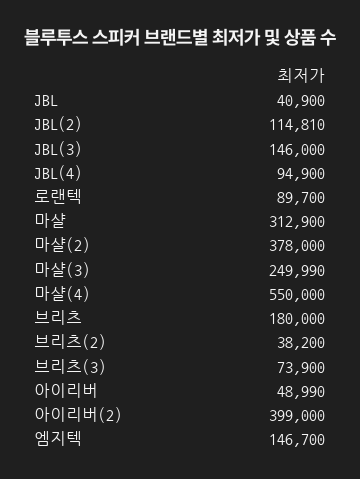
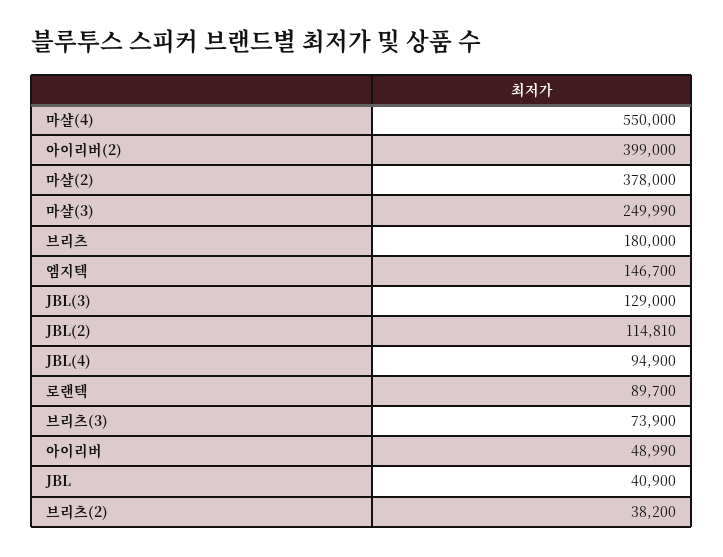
JBL(3): 146000 -> 129000
마샬: 312900 -> none

